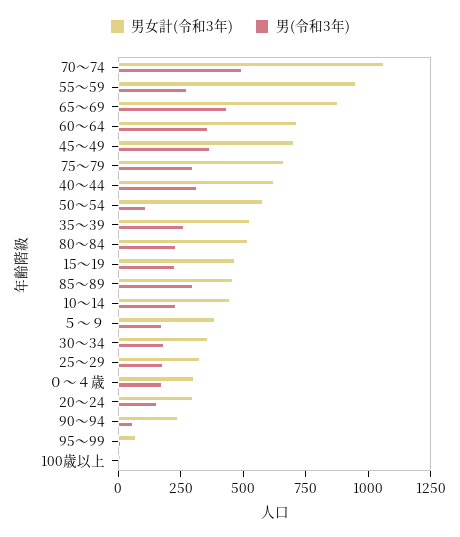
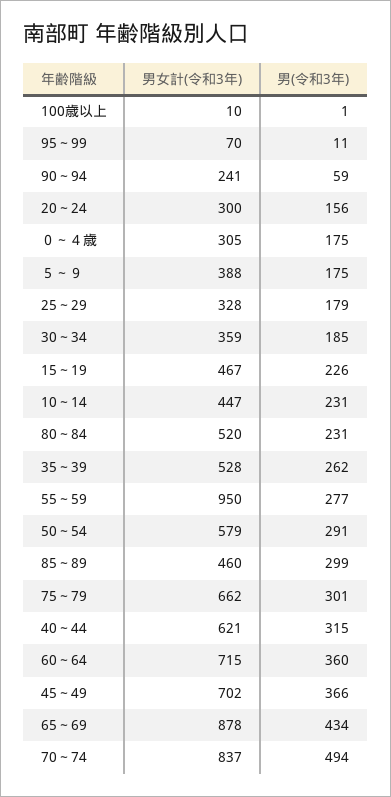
男女計(令和3年), 70～74: 1050 -> 837
男(令和3年), 50～54: 100 -> 291

